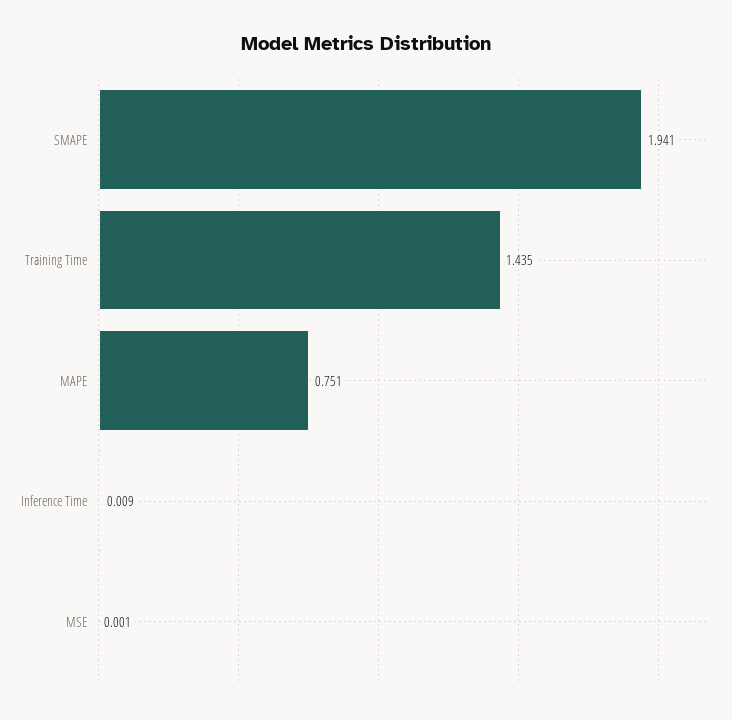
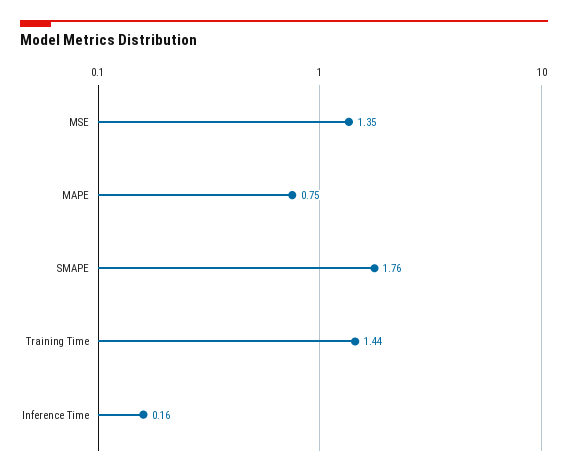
SMAPE: 1.941 -> 1.76
Inference Time: 0.009 -> 0.16
MSE: 0.001 -> 1.35

